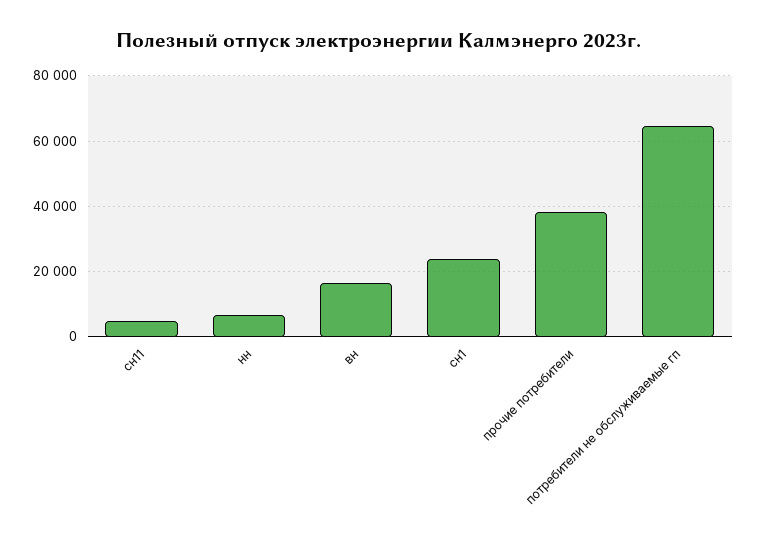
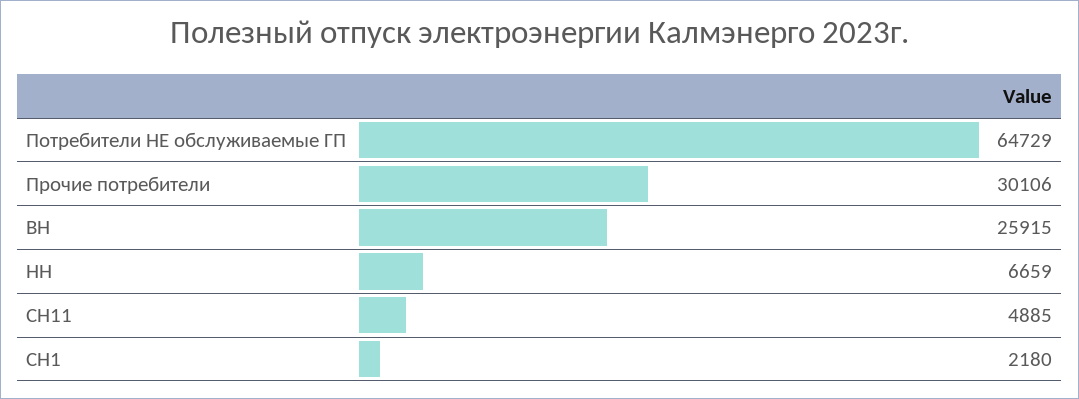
вн: 16000 -> 25915
сн1: 24000 -> 2180
прочие потребители: 38000 -> 30106

